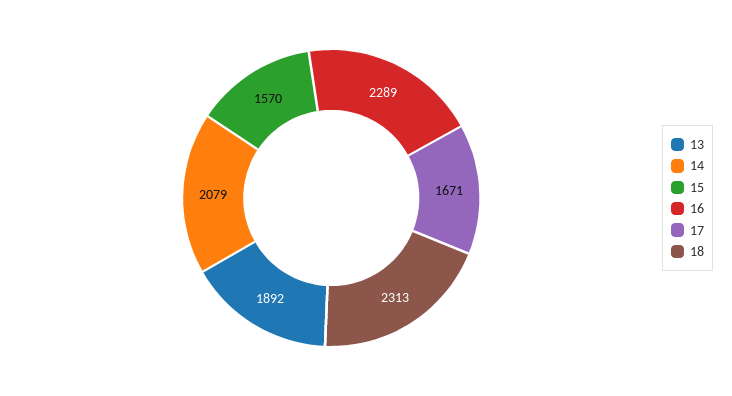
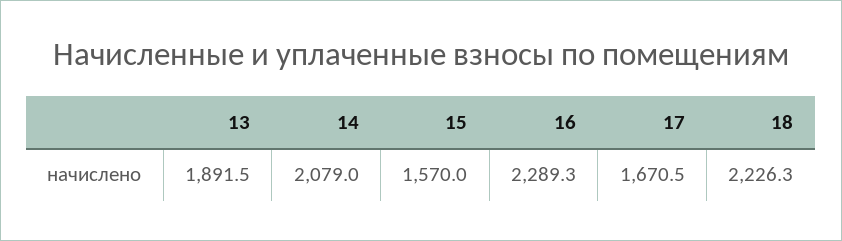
18: 2313 -> 2226.3

